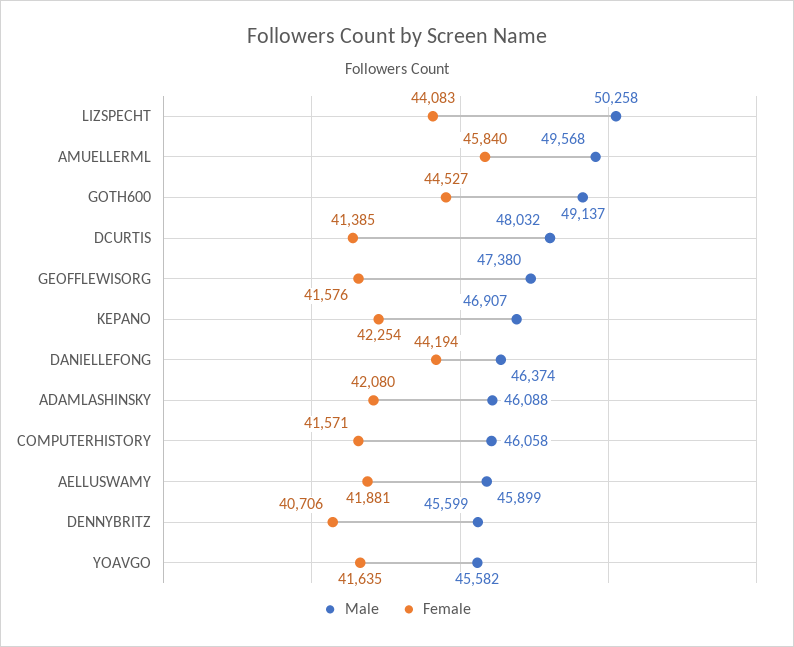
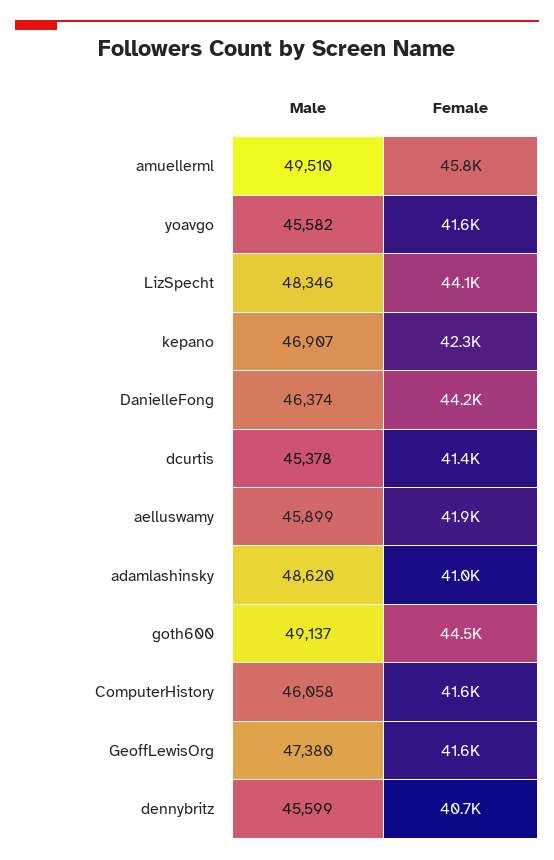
Male, LIZSPECHT: 50258 -> 48346
Male, AMUELLERML: 49568 -> 49510
Male, DCURTIS: 48032 -> 45378
Male, ADAMLASHINSKY: 46088 -> 48620
Female, ADAMLASHINSKY: 42080 -> 41000

